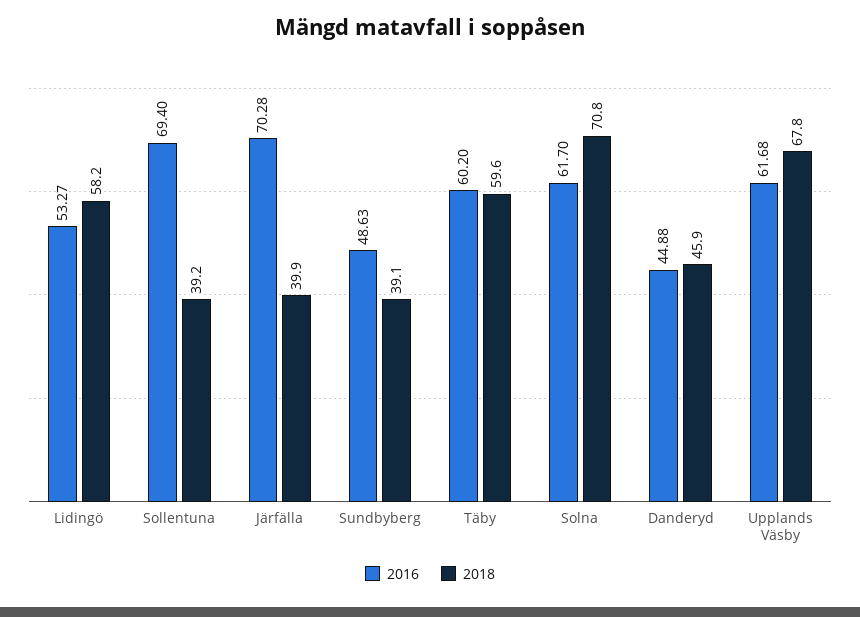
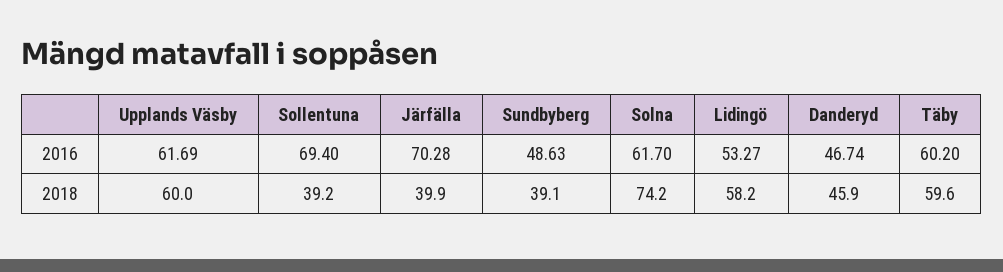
2018, Solna: 70.8 -> 74.2
2016, Danderyd: 44.88 -> 46.74
2016, Upplands Väsby: 61.68 -> 61.69
2018, Upplands Väsby: 67.8 -> 60

